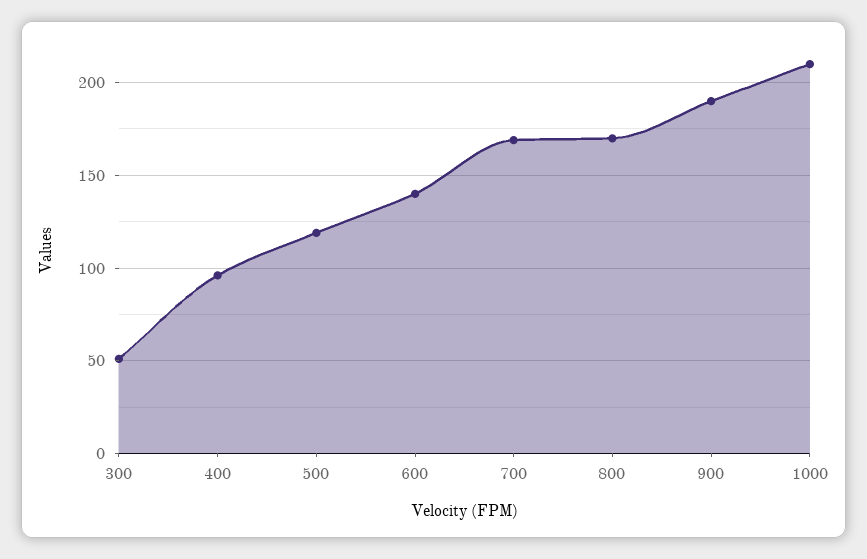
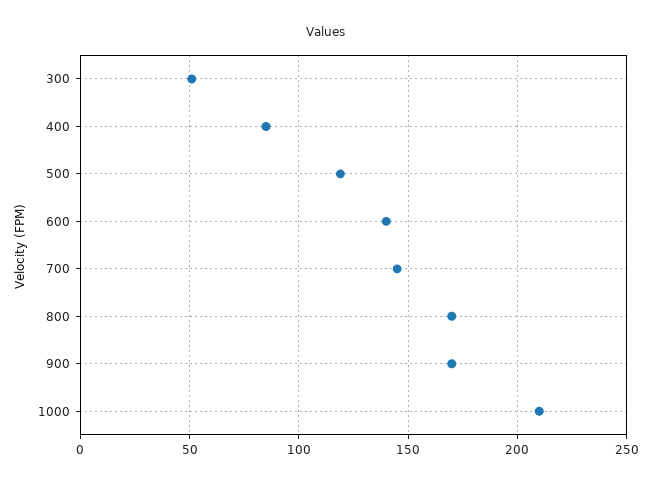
400: 95 -> 85
700: 170 -> 145
900: 190 -> 170

